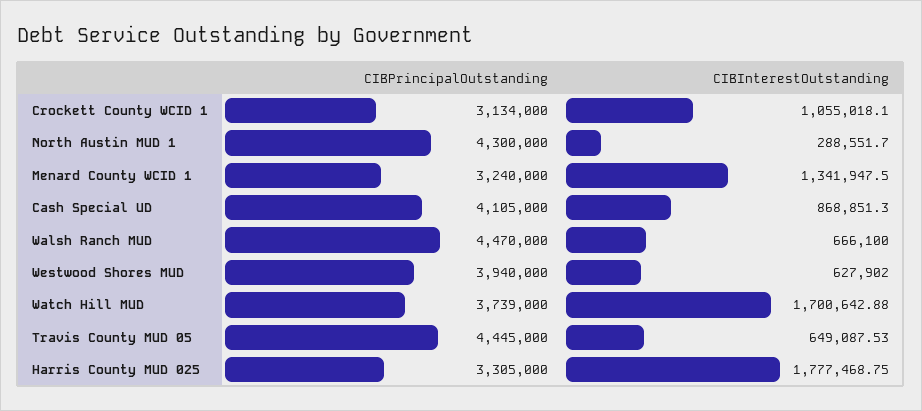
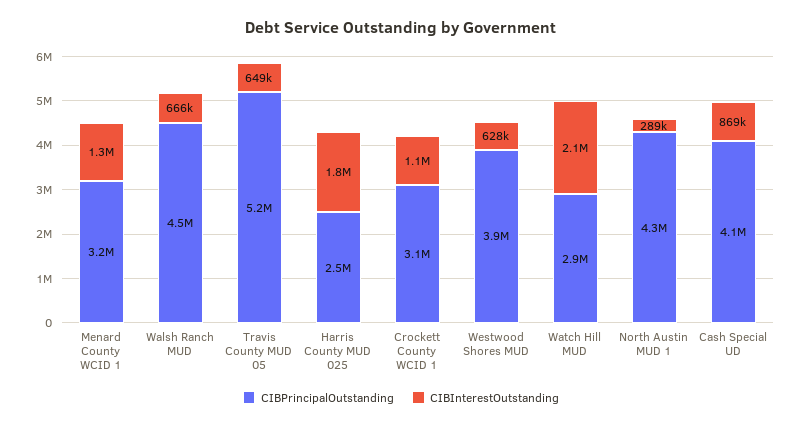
CIBPrincipalOutstanding, Watch Hill MUD: 3739000 -> 2900000
CIBInterestOutstanding, Watch Hill MUD: 1700642.88 -> 2100000
CIBPrincipalOutstanding, Travis County MUD 05: 4445000 -> 5200000
CIBPrincipalOutstanding, Harris County MUD 025: 3305000 -> 2500000

